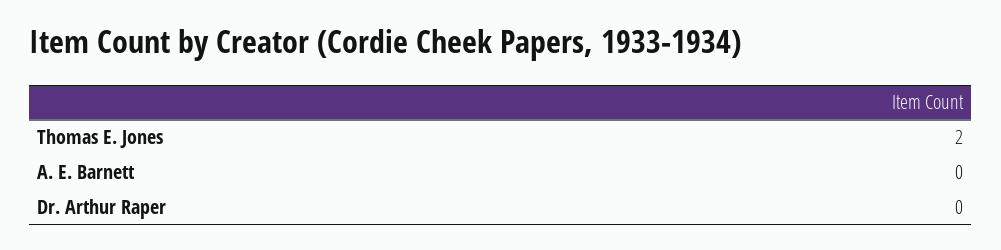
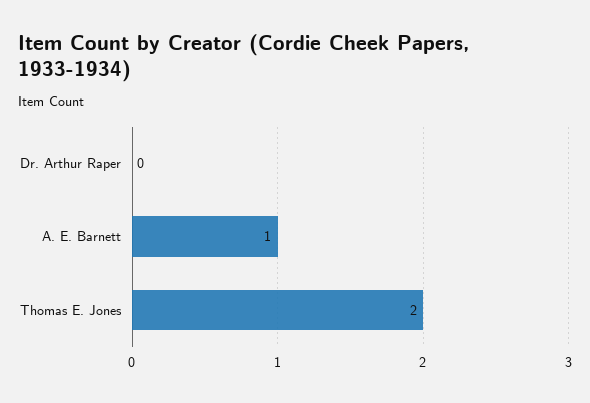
A. E. Barnett: 0 -> 1

